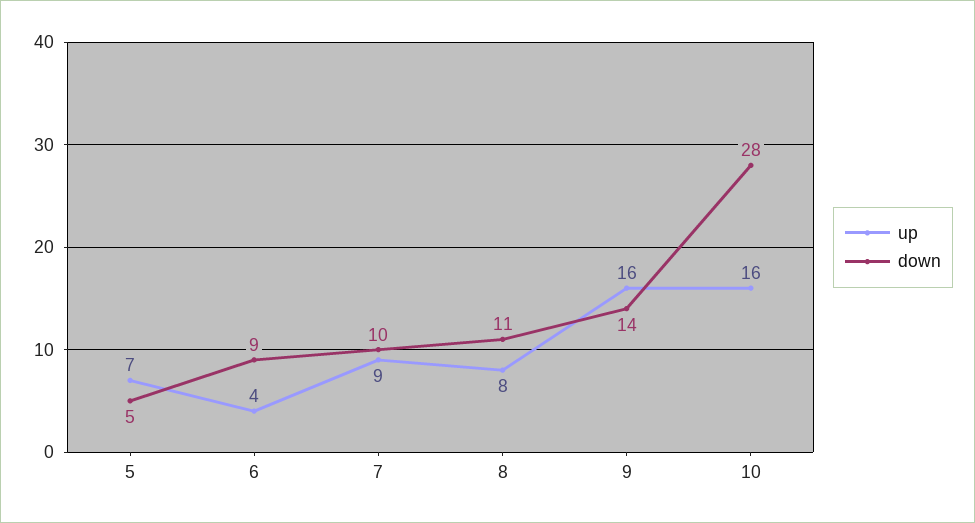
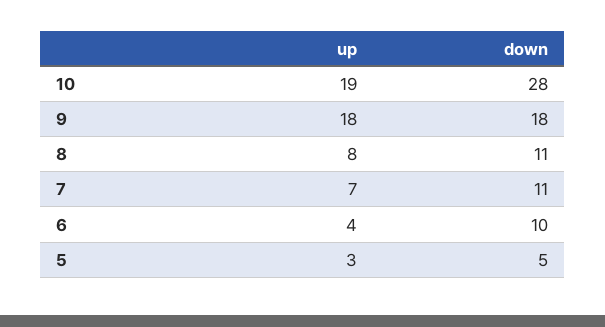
up, 5: 7 -> 3
down, 6: 9 -> 10
up, 7: 9 -> 7
down, 7: 10 -> 11
up, 9: 16 -> 18
down, 9: 14 -> 18
up, 10: 16 -> 19

